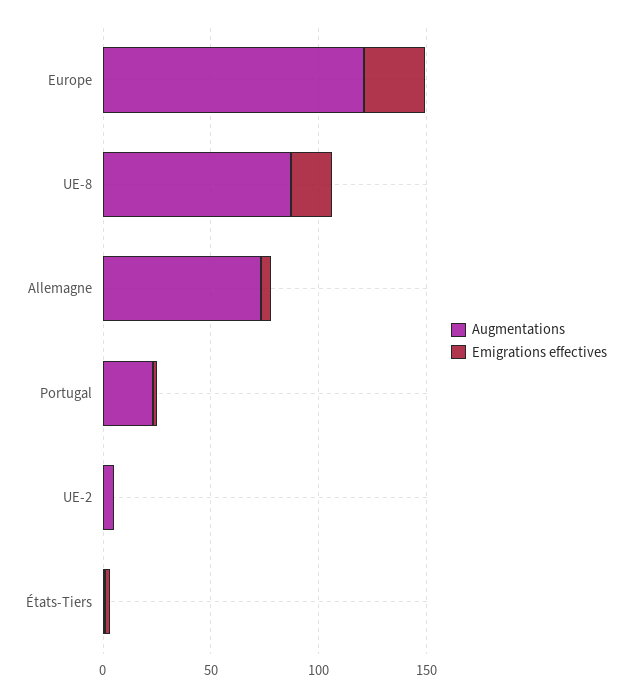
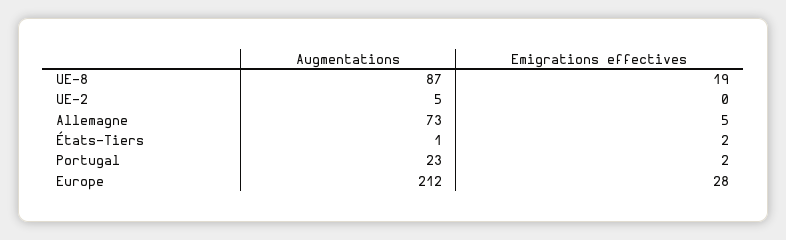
Augmentations, Europe: 120 -> 212

